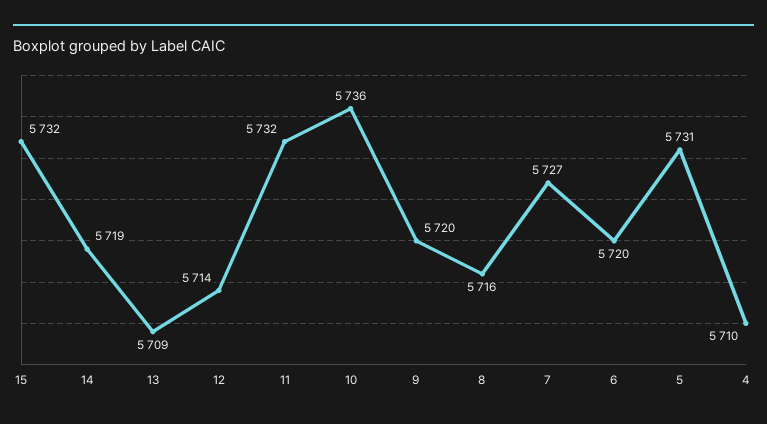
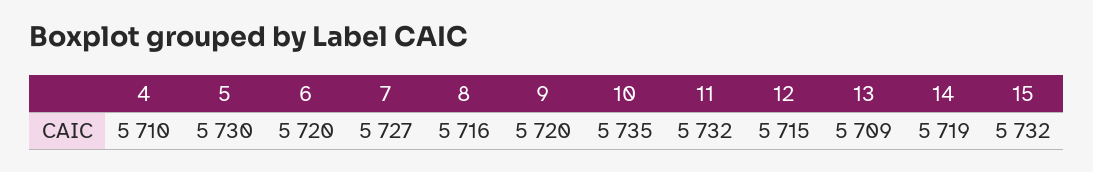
12: 5714 -> 5715
10: 5736 -> 5735
5: 5731 -> 5730

